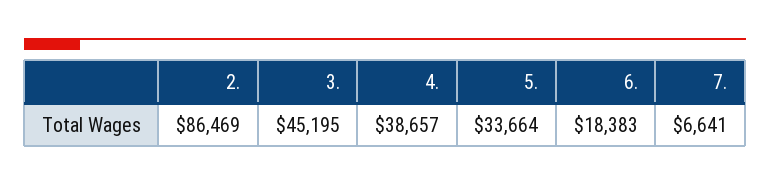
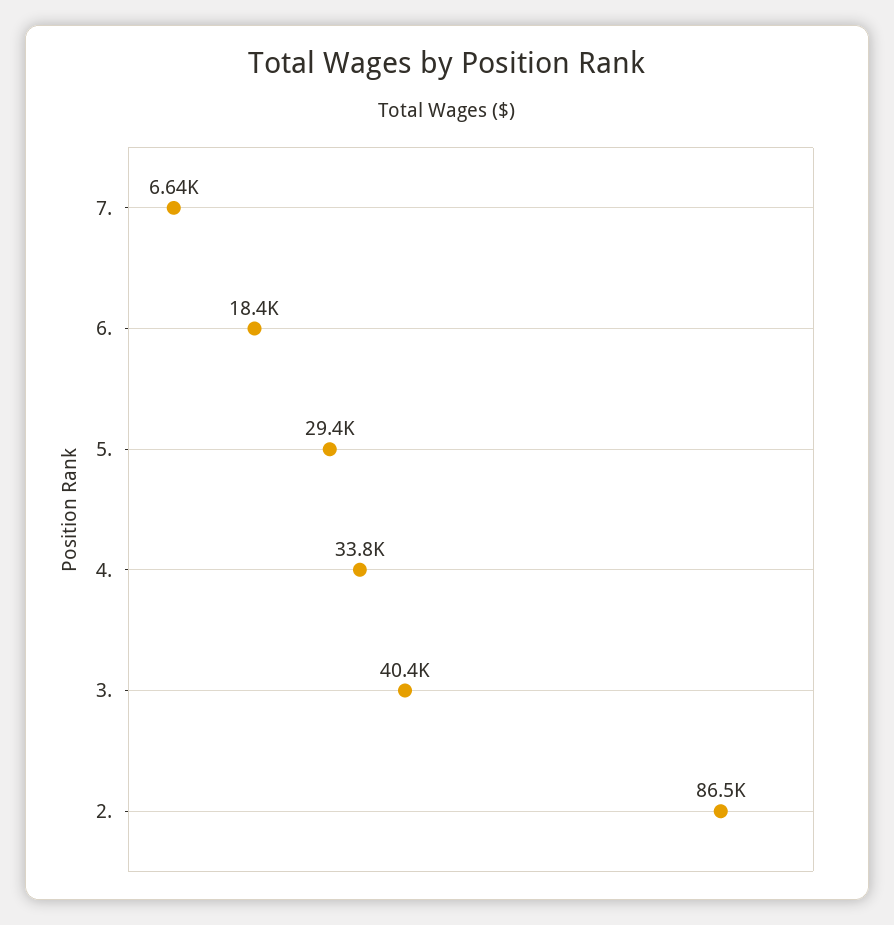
3.: 45195 -> 40400
4.: 38657 -> 33800
5.: 33664 -> 29400

